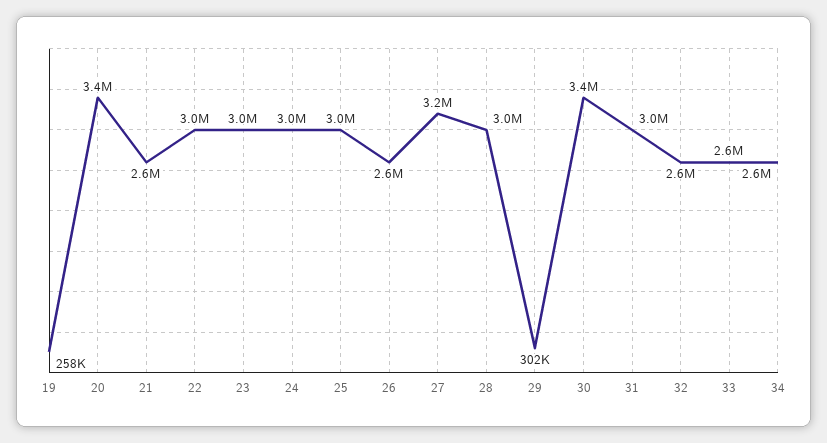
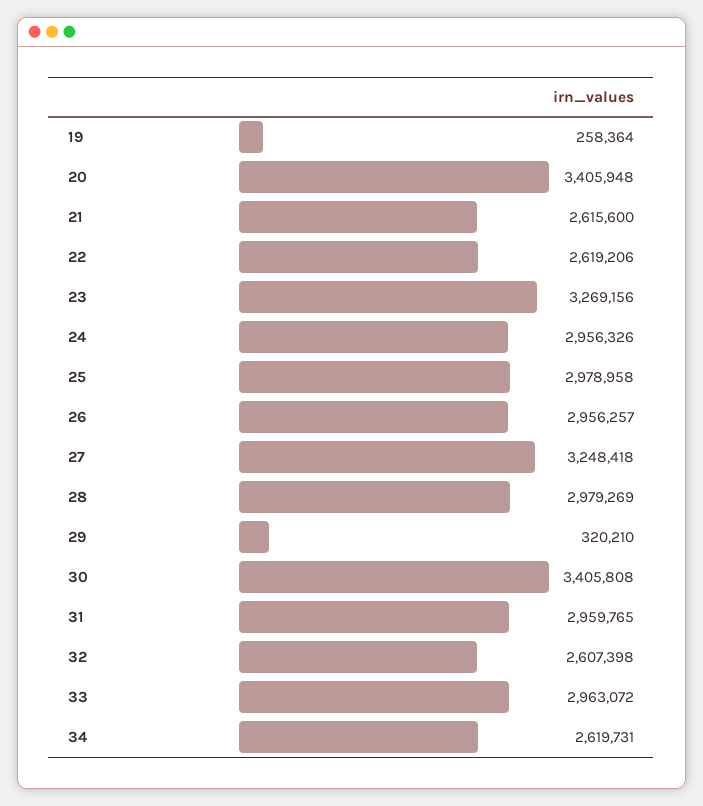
22: 3000000 -> 2619206
23: 3000000 -> 3269156
26: 2600000 -> 2956257
29: 302000 -> 320210
33: 2600000 -> 2963072

